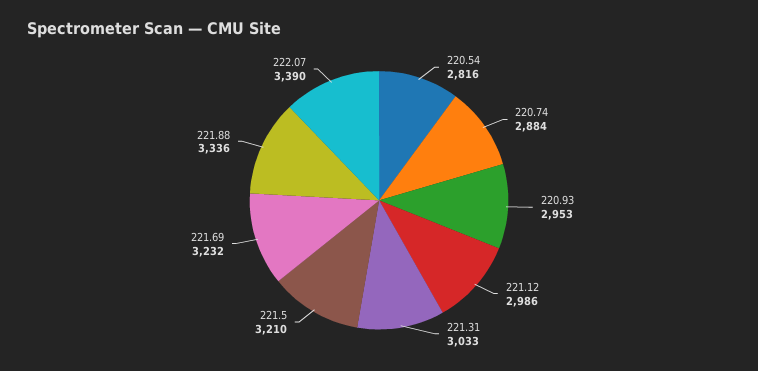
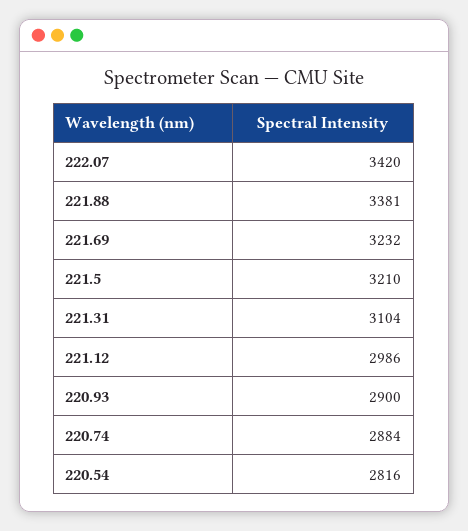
220.93: 2953 -> 2900
221.31: 3033 -> 3104
221.88: 3336 -> 3381
222.07: 3390 -> 3420

